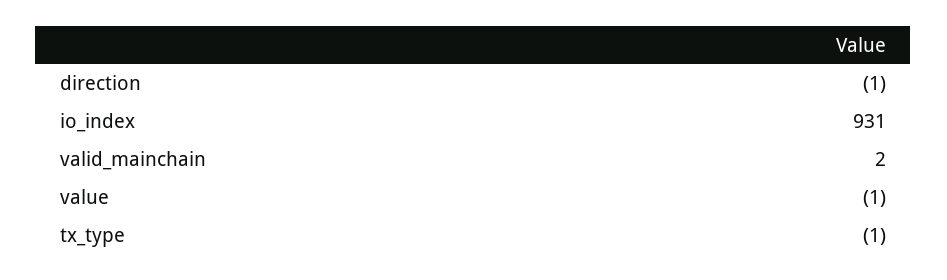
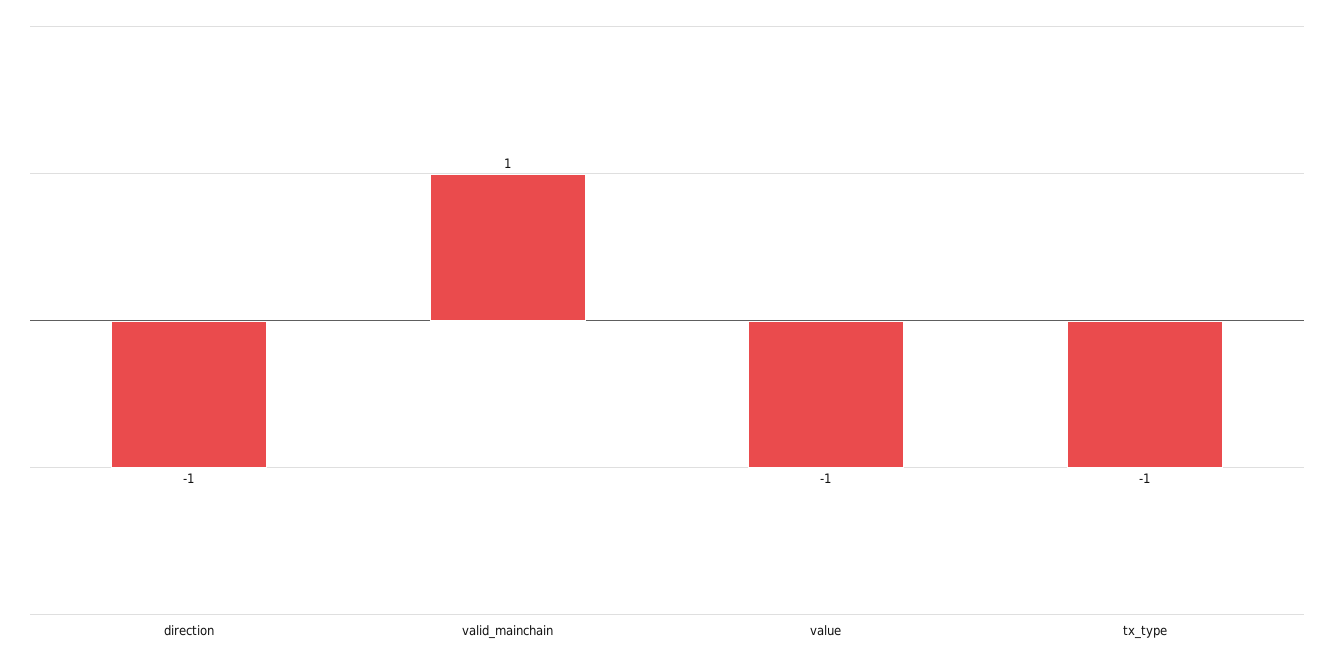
io_index: 931 -> none
valid_mainchain: 2 -> 1

